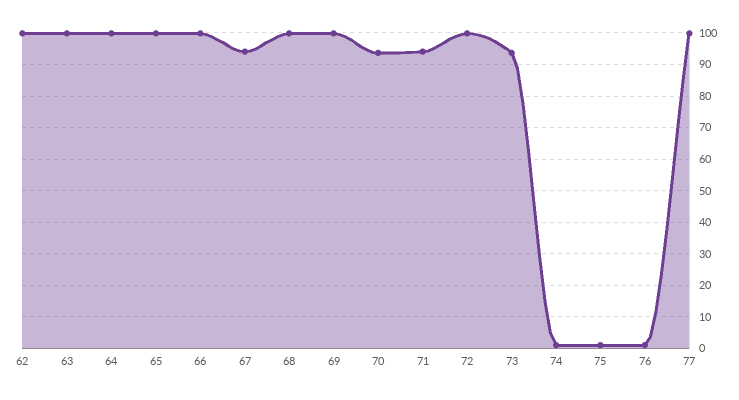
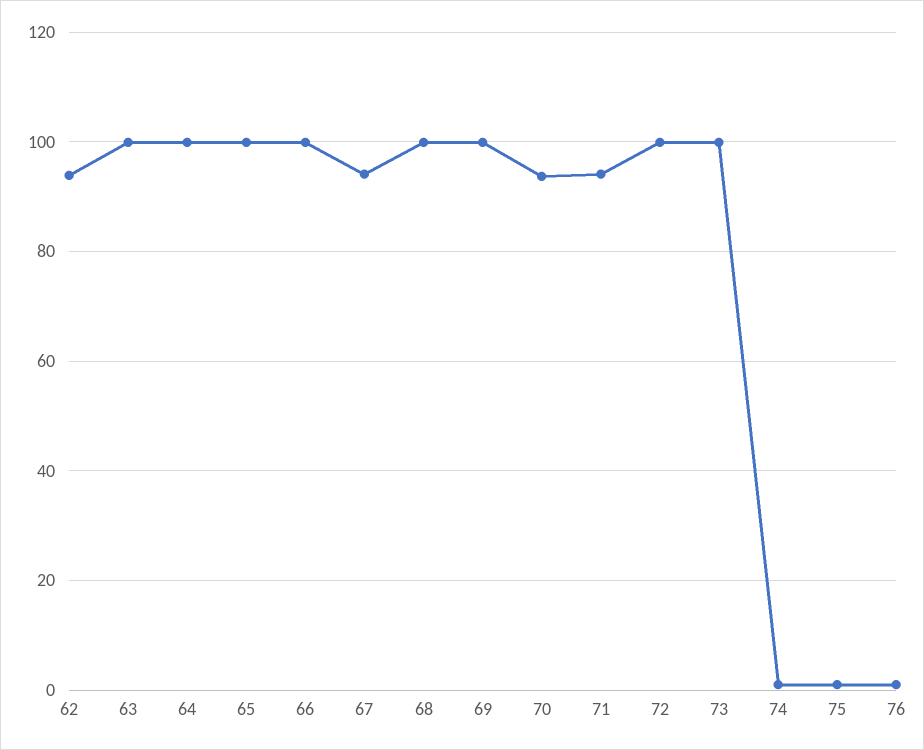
62: 100 -> 94
73: 94 -> 100
77: 100 -> none

